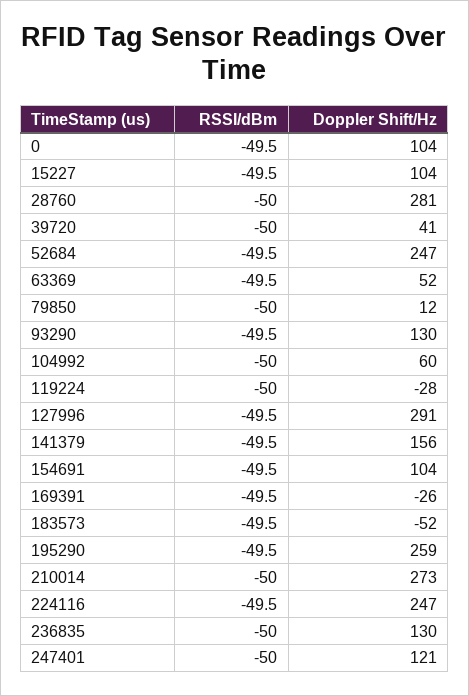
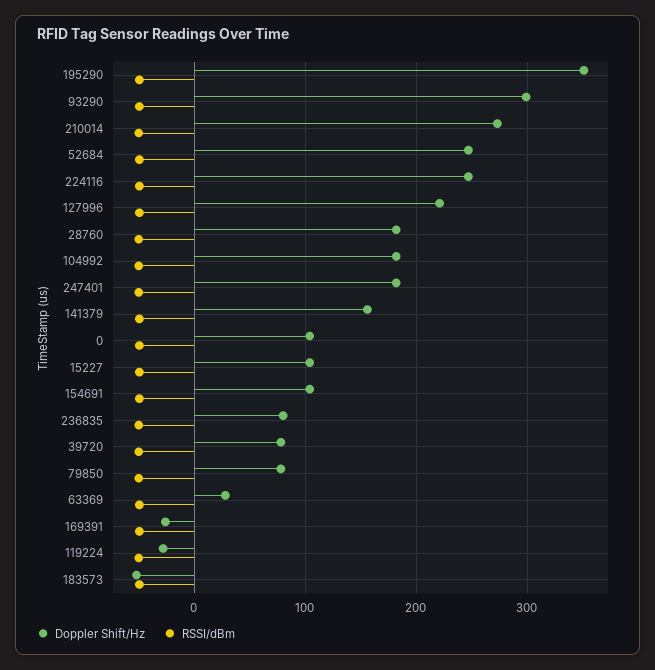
Doppler Shift/Hz, 28760: 281 -> 180
Doppler Shift/Hz, 39720: 41 -> 80
Doppler Shift/Hz, 63369: 52 -> 30
Doppler Shift/Hz, 79850: 12 -> 80
Doppler Shift/Hz, 93290: 130 -> 300
Doppler Shift/Hz, 104992: 60 -> 180
Doppler Shift/Hz, 127996: 291 -> 220
Doppler Shift/Hz, 195290: 259 -> 350
Doppler Shift/Hz, 236835: 130 -> 80
Doppler Shift/Hz, 247401: 121 -> 180

